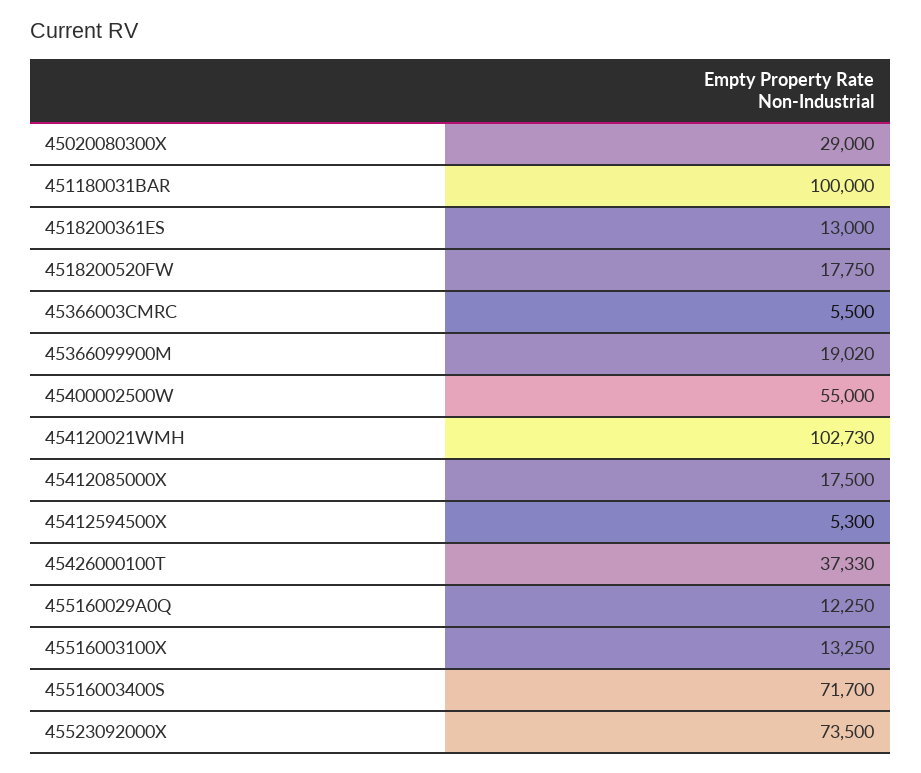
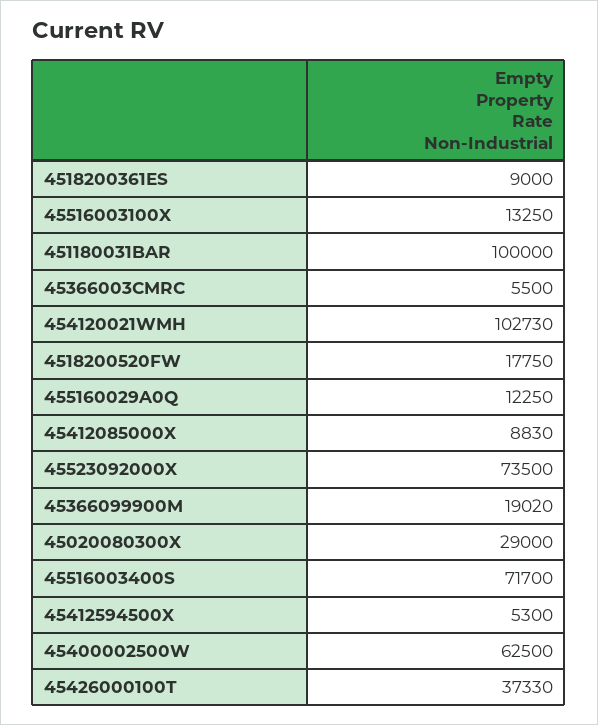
4518200361ES: 13000 -> 9000
45400002500W: 55000 -> 62500
45412085000X: 17500 -> 8830

